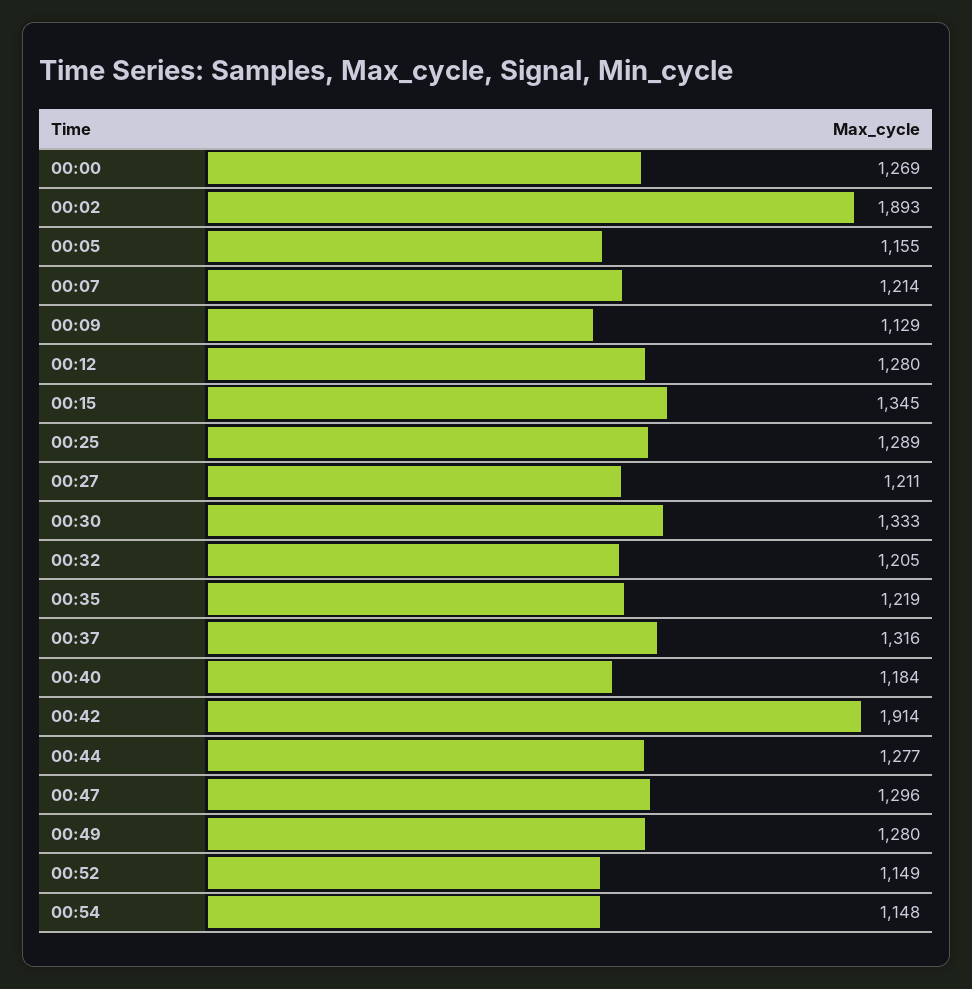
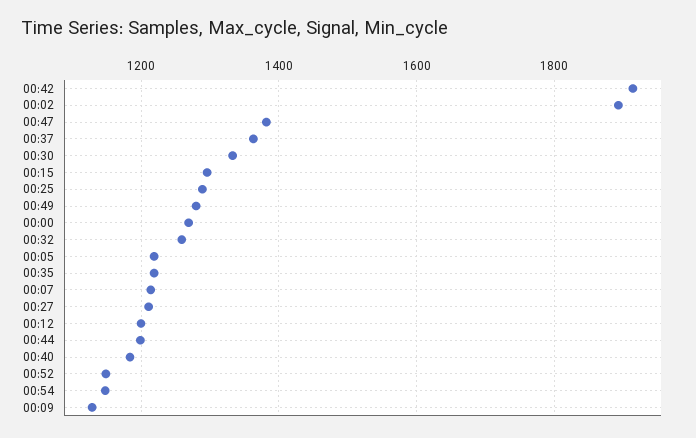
00:05: 1155 -> 1220
00:12: 1280 -> 1200
00:15: 1345 -> 1300
00:32: 1205 -> 1260
00:37: 1316 -> 1360
00:44: 1277 -> 1200
00:47: 1296 -> 1380

